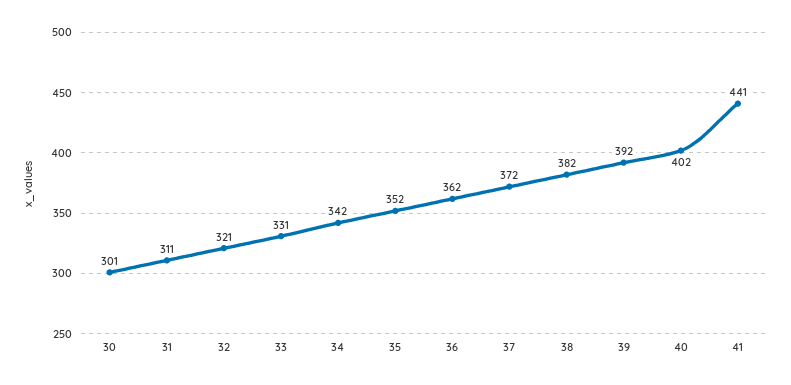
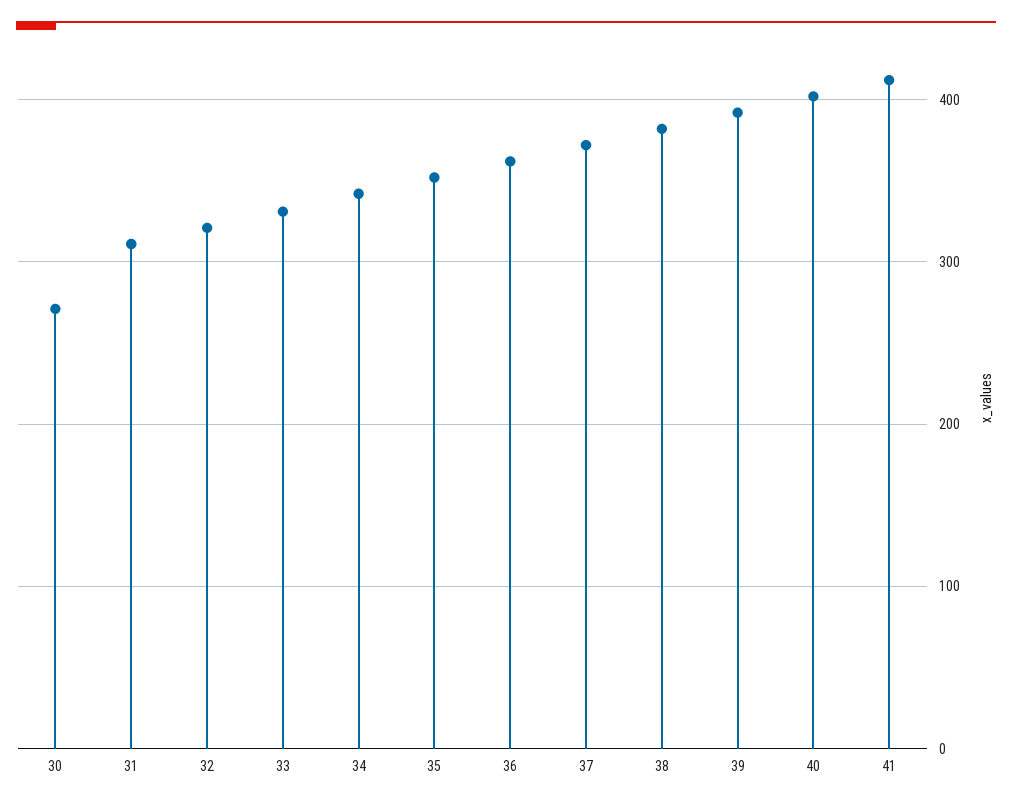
30: 301 -> 270
41: 441 -> 410

